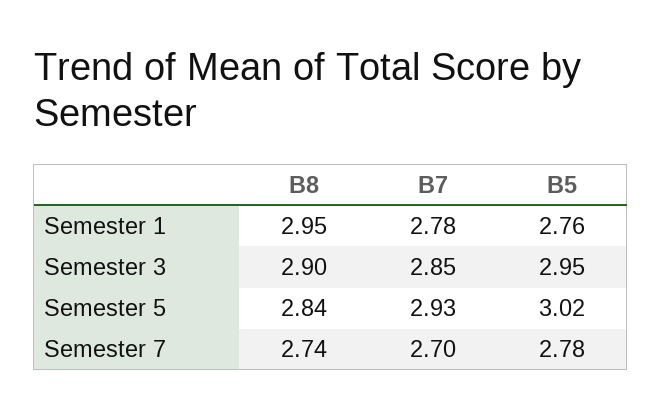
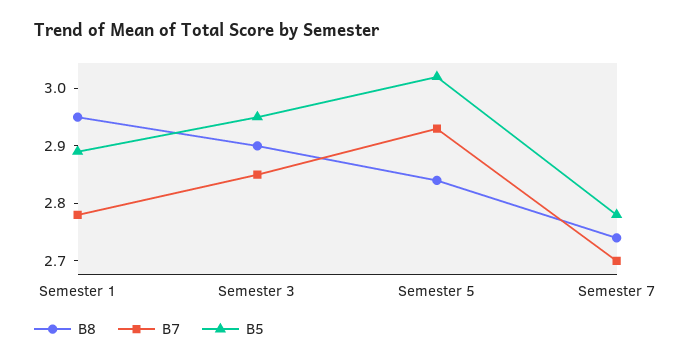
B5, Semester 1: 2.76 -> 2.9

